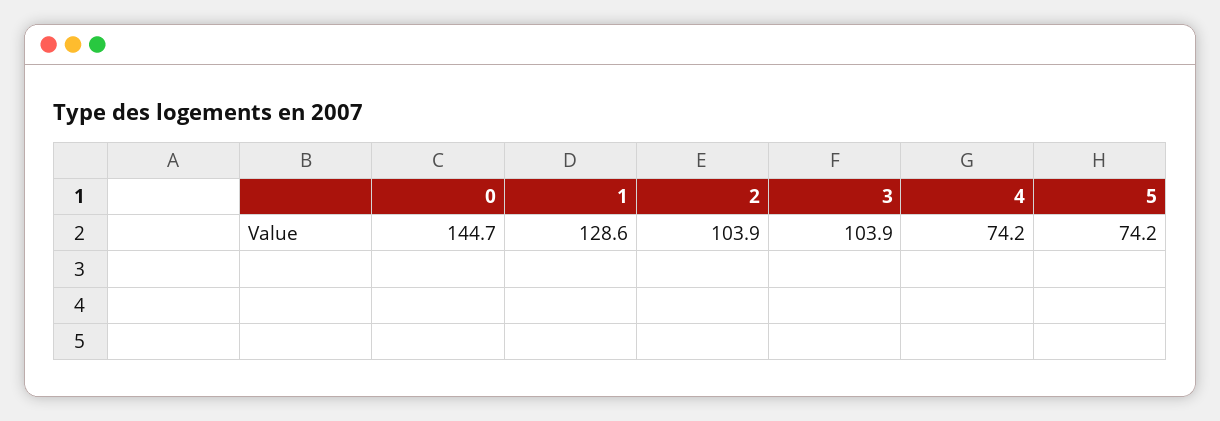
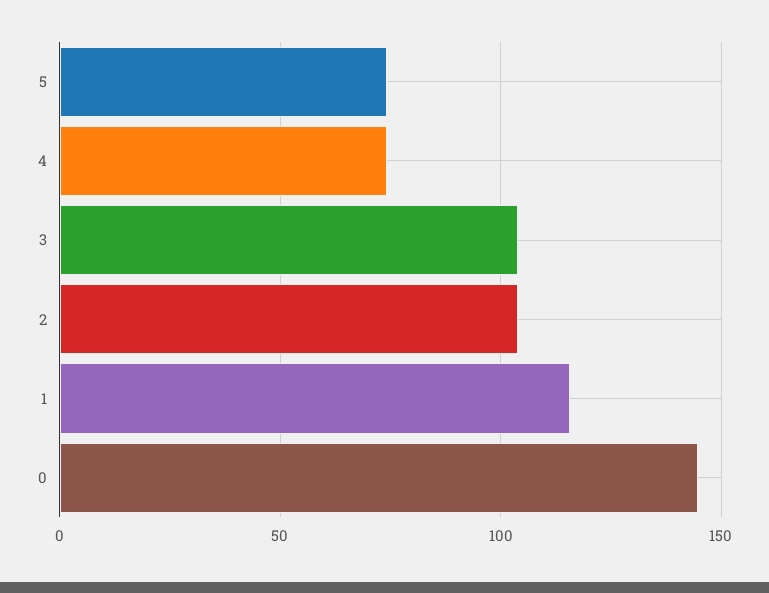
1: 128.6 -> 115

